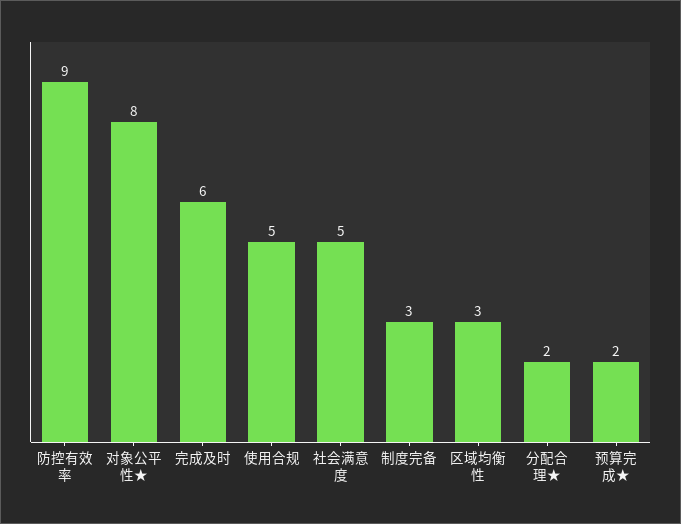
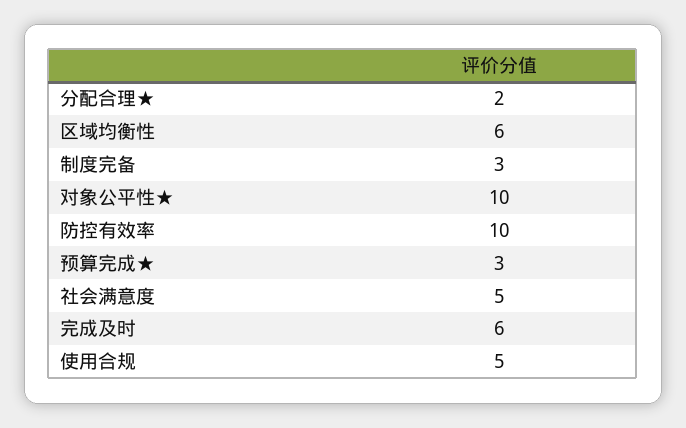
防控有效率: 9 -> 10
对象公平性★: 8 -> 10
区域均衡性: 3 -> 6
预算完成★: 2 -> 3

